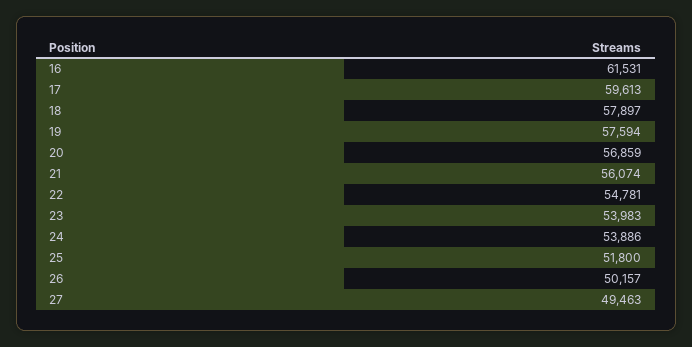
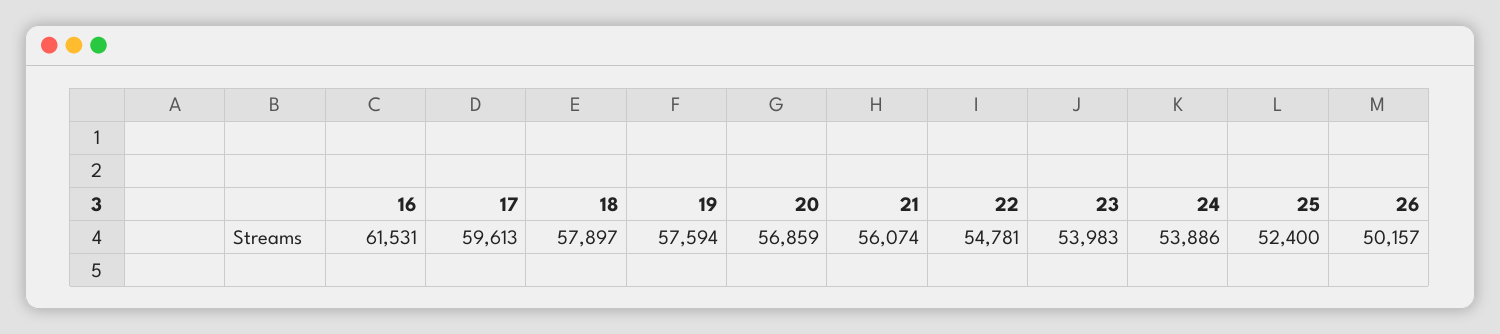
25: 51800 -> 52400
27: 49463 -> none

